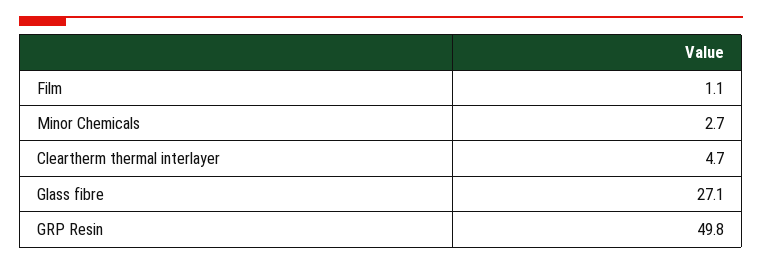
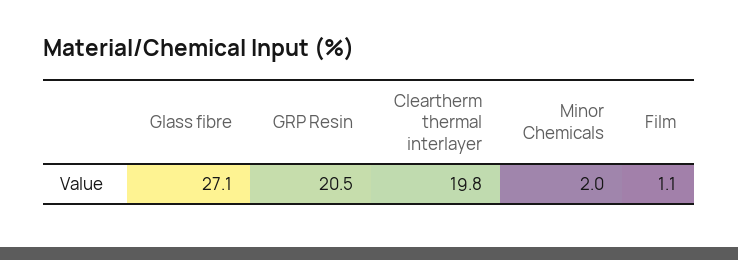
Minor Chemicals: 2.7 -> 2
Cleartherm thermal interlayer: 4.7 -> 19.8
GRP Resin: 49.8 -> 20.5

